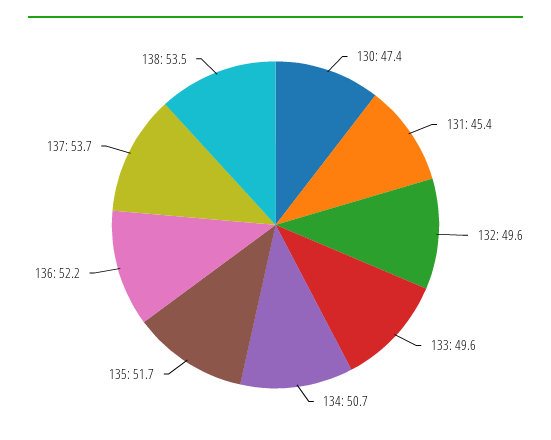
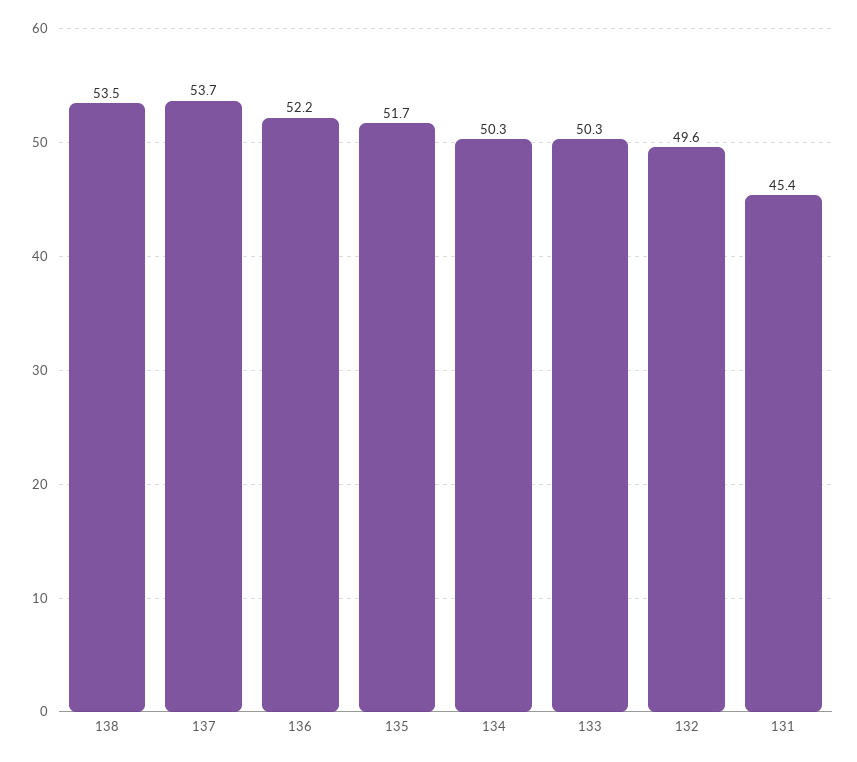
130: 47.4 -> none
133: 49.6 -> 50.3
134: 50.7 -> 50.3

